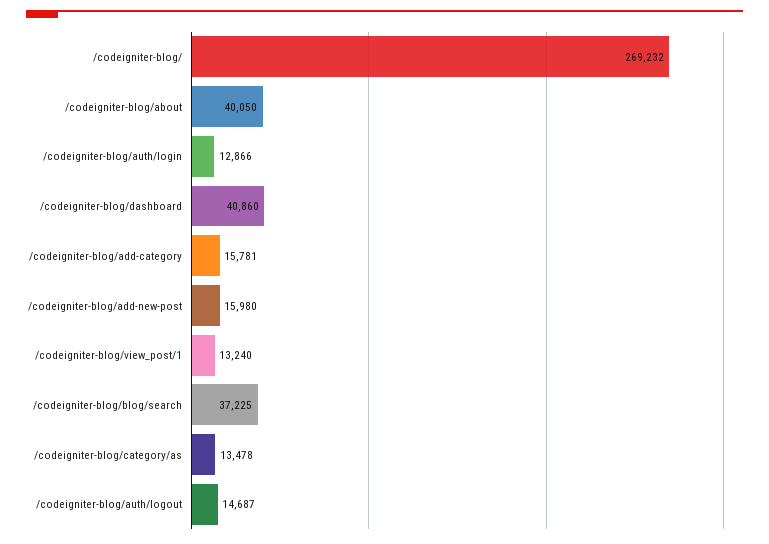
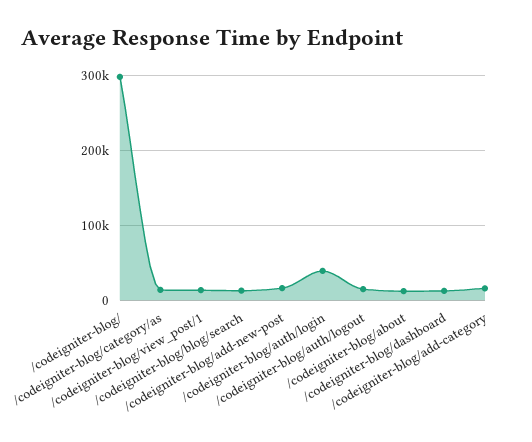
/codeigniter-blog/: 269232 -> 300000
/codeigniter-blog/about: 40050 -> 10000
/codeigniter-blog/auth/login: 12866 -> 40000
/codeigniter-blog/dashboard: 40860 -> 10000
/codeigniter-blog/blog/search: 37225 -> 10000

